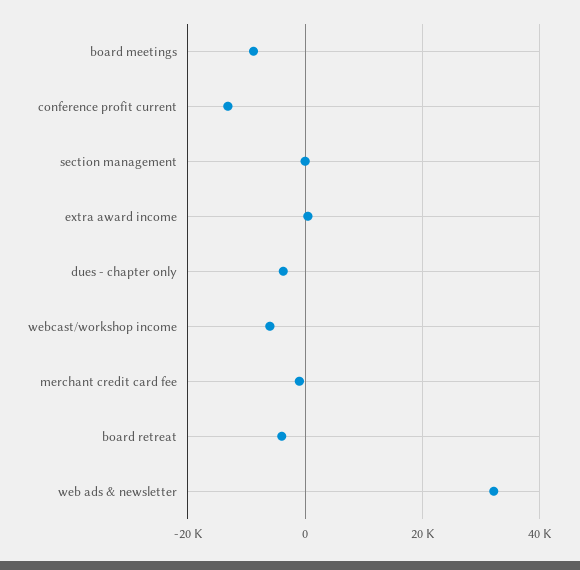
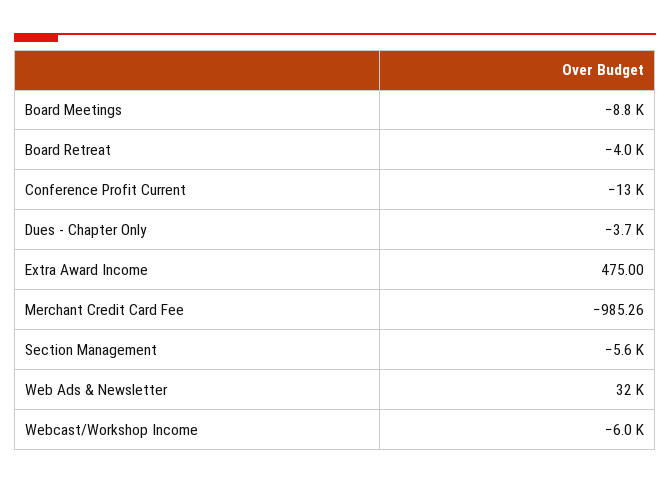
section management: 0 -> -5600

